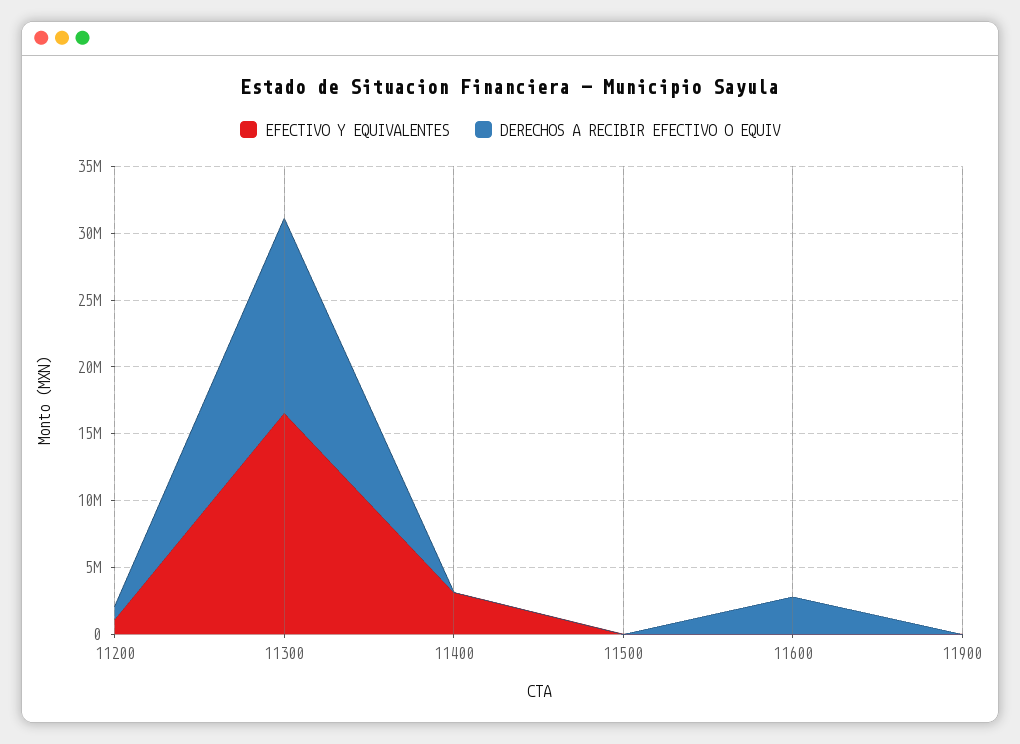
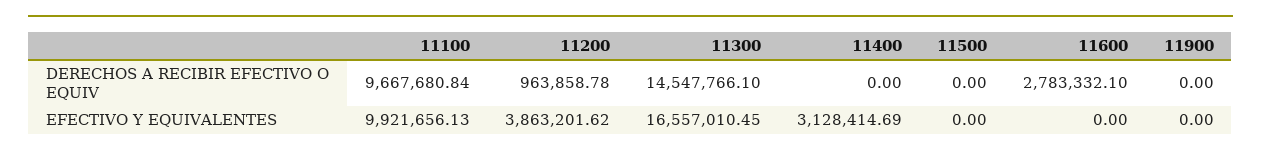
EFECTIVO Y EQUIVALENTES, 11200: 1000000 -> 3863201.62
DERECHOS A RECIBIR EFECTIVO O EQUIV, 11100: none -> 9667680.84
EFECTIVO Y EQUIVALENTES, 11100: none -> 9921656.13

